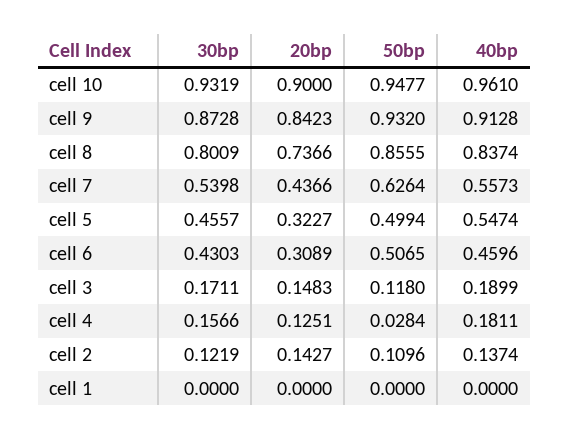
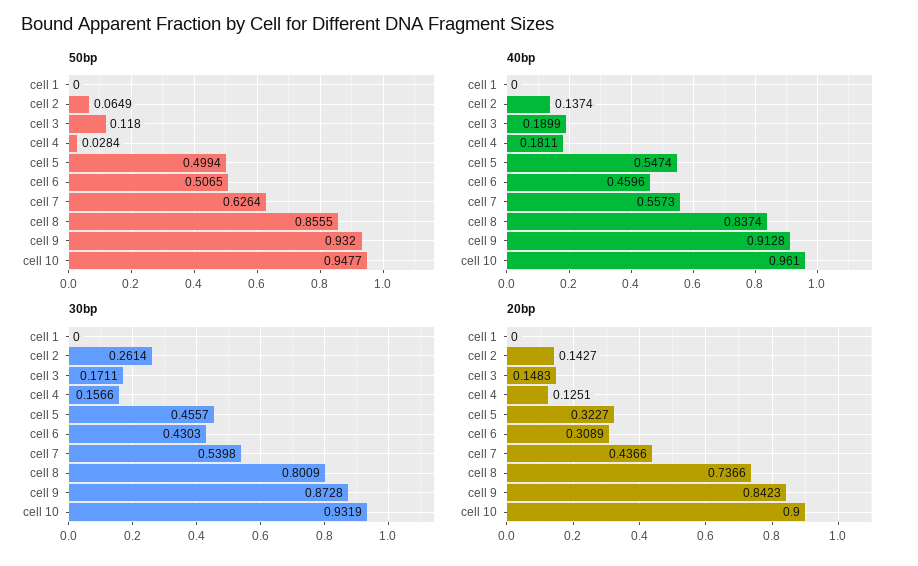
30bp, cell 2: 0.1219 -> 0.2614
50bp, cell 2: 0.1096 -> 0.0649

